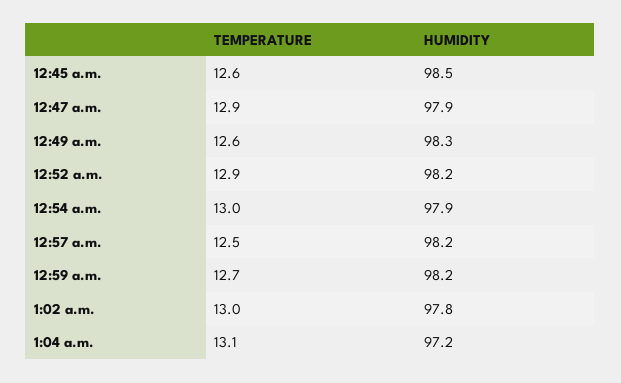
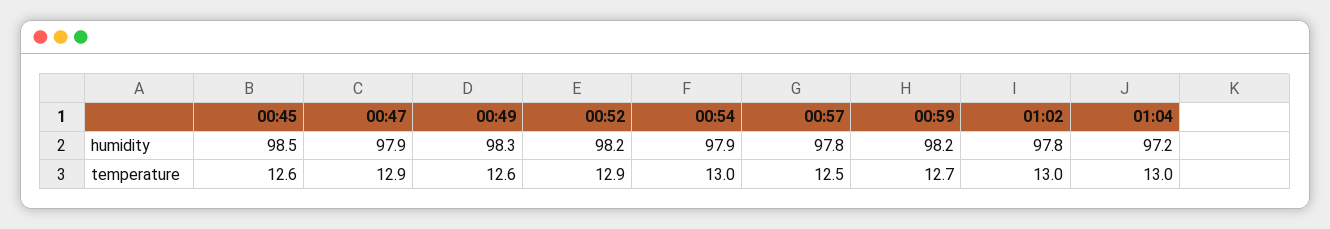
HUMIDITY, 12:57 a.m.: 98.2 -> 97.8
TEMPERATURE, 1:04 a.m.: 13.1 -> 13

